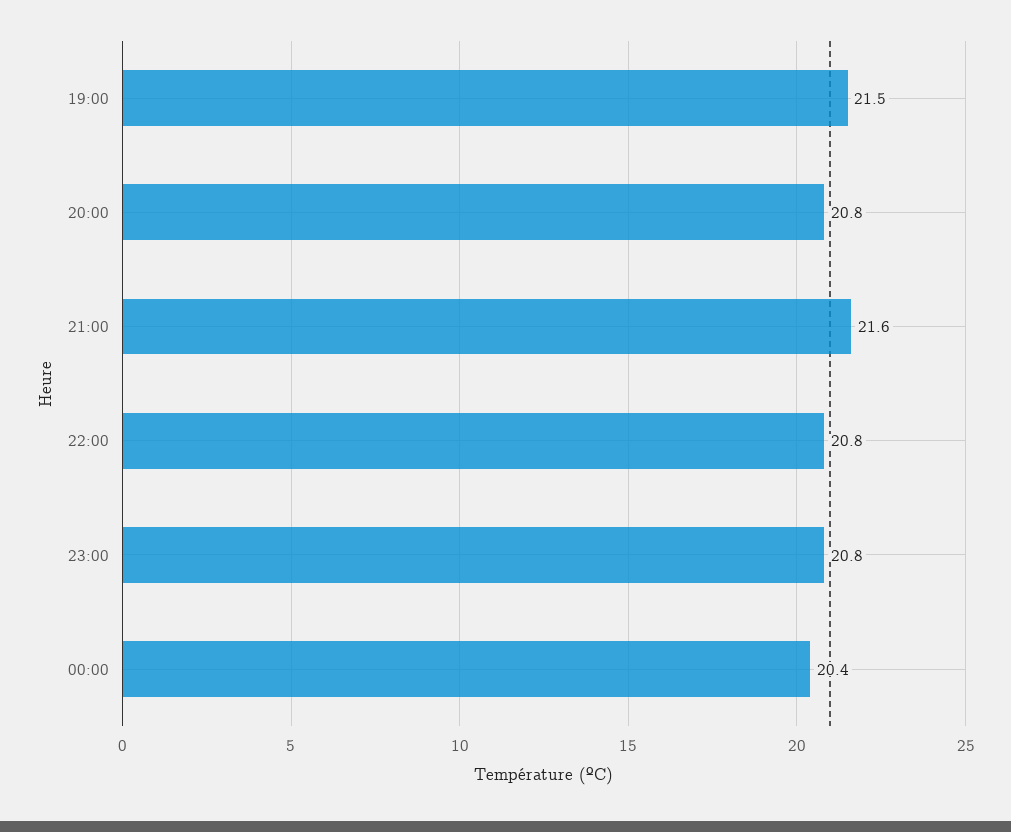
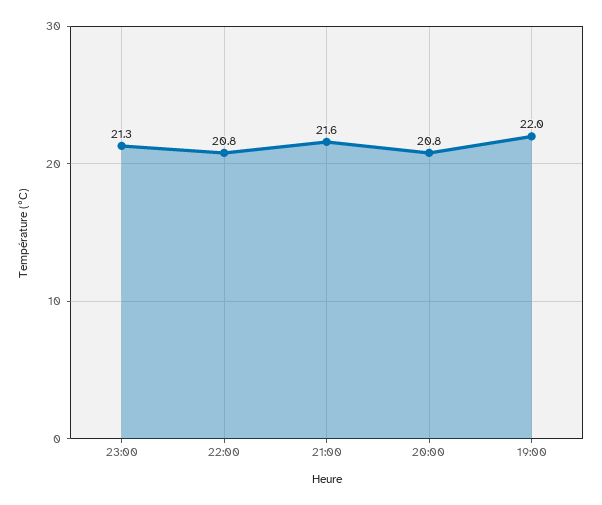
19:00: 21.5 -> 22
23:00: 20.8 -> 21.3
00:00: 20.4 -> none

